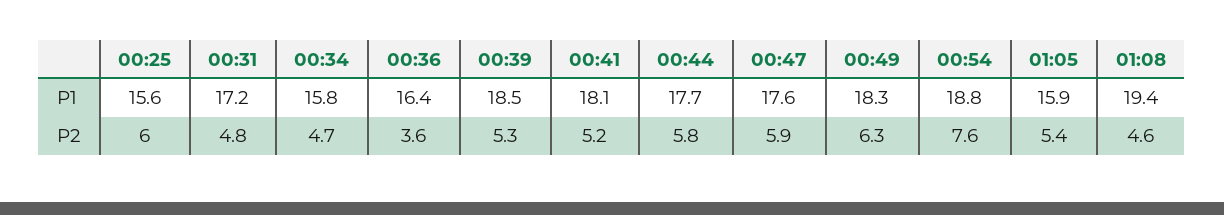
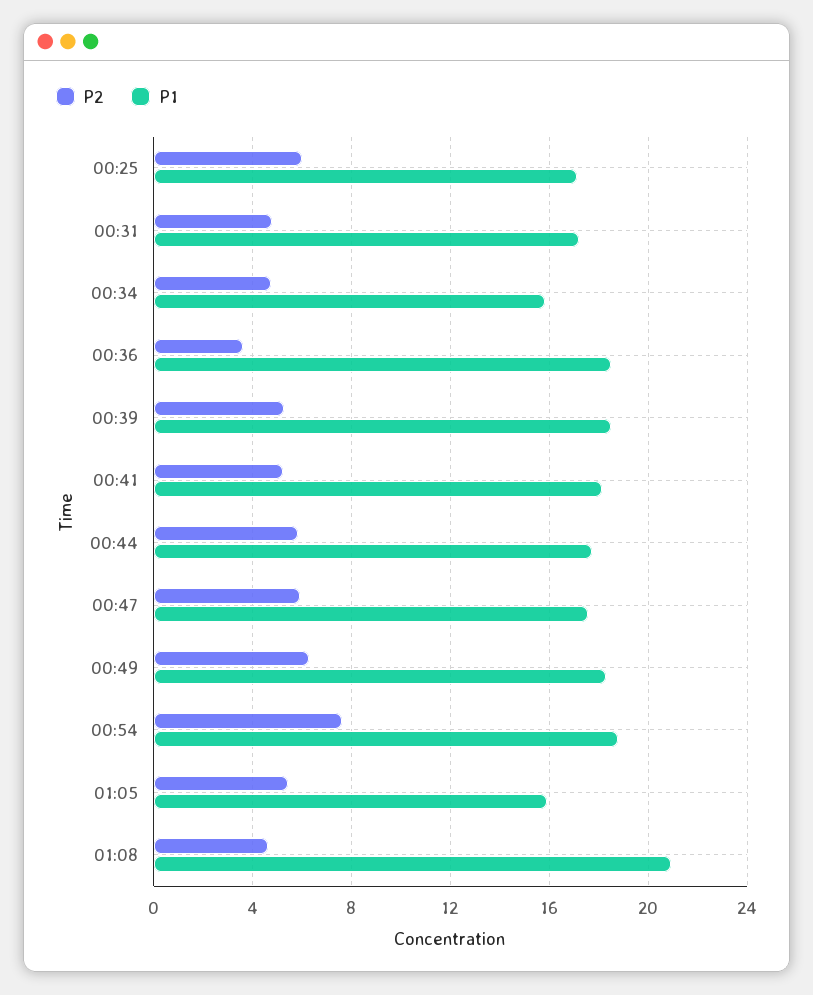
P1, 00:25: 15.6 -> 17
P1, 00:36: 16.4 -> 18.5
P1, 01:08: 19.4 -> 21

